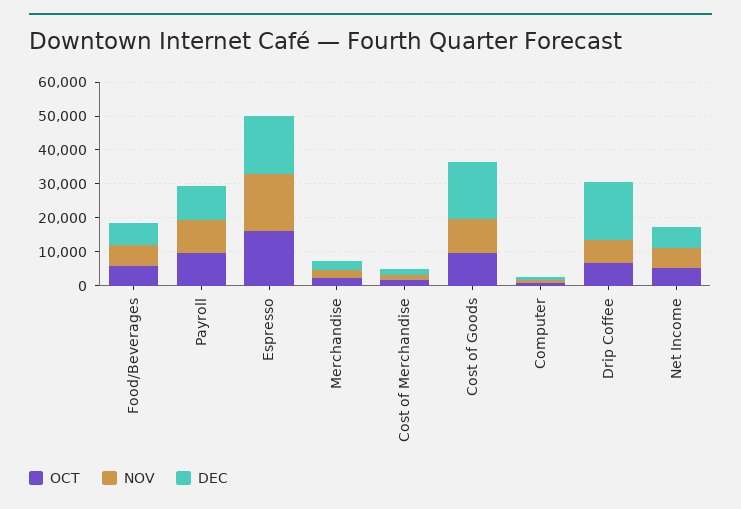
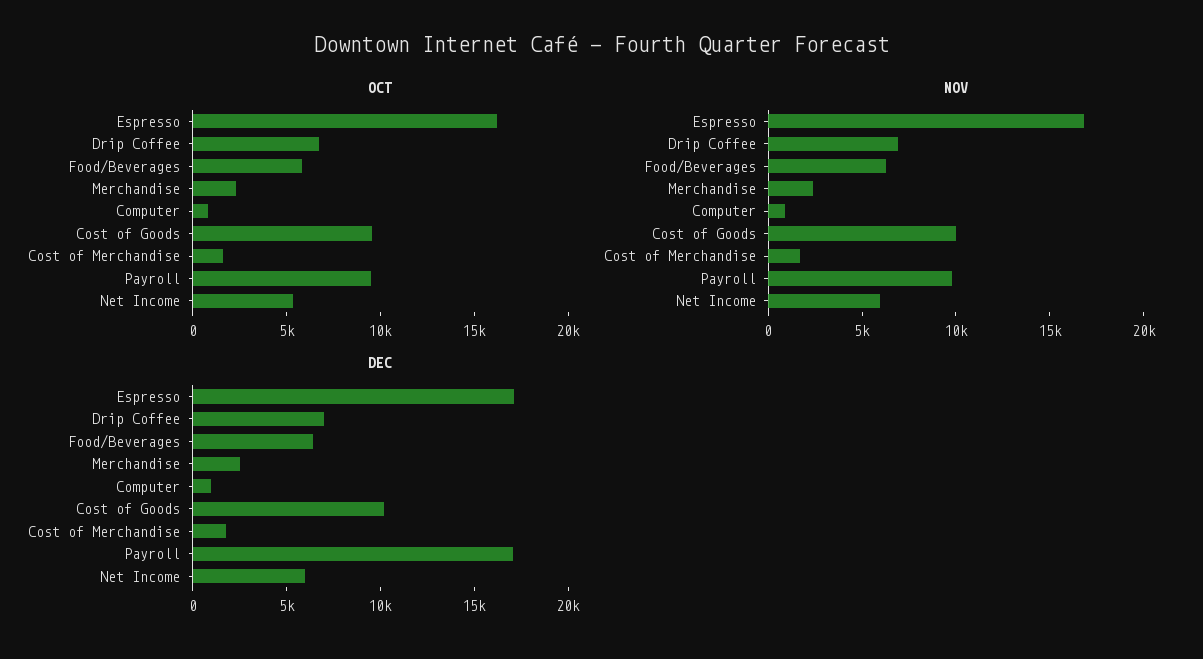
DEC, Payroll: 10000 -> 17000
DEC, Cost of Goods: 17500 -> 10000
DEC, Drip Coffee: 17500 -> 7000

